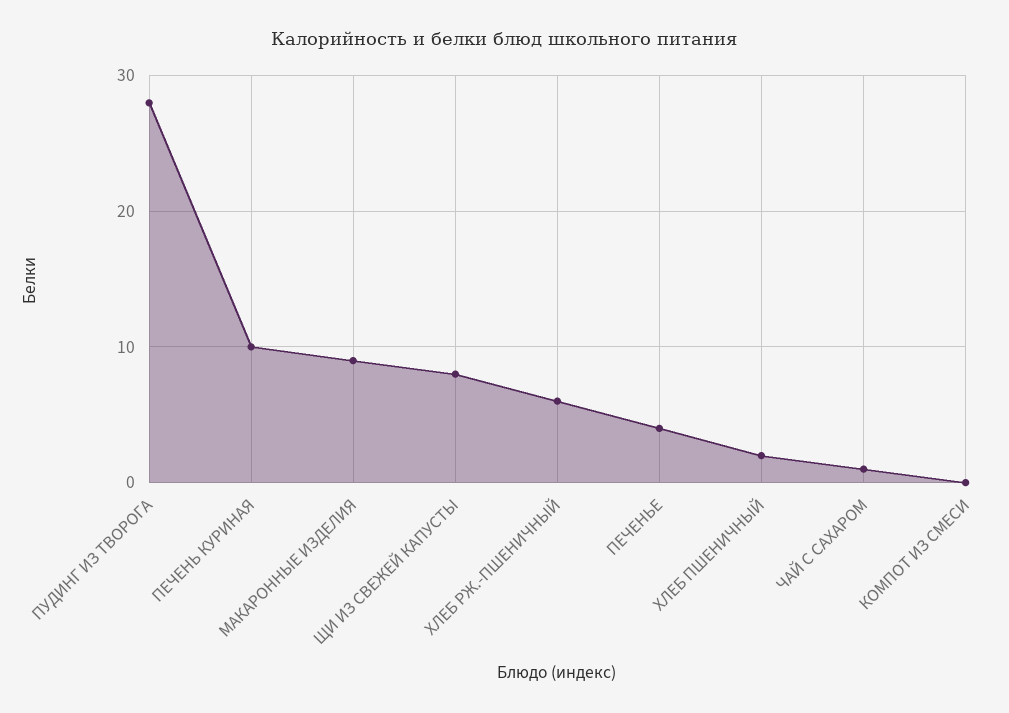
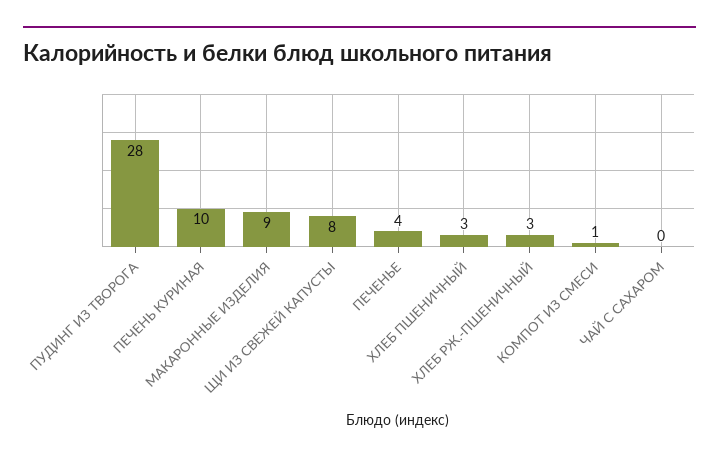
ХЛЕБ РЖ.-ПШЕНИЧНЫЙ: 6 -> 3
ХЛЕБ ПШЕНИЧНЫЙ: 2 -> 3
ЧАЙ С САХАРОМ: 1 -> 0
КОМПОТ ИЗ СМЕСИ: 0 -> 1

